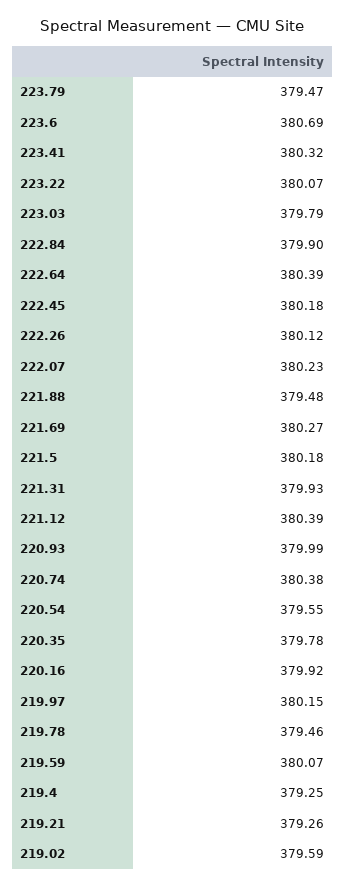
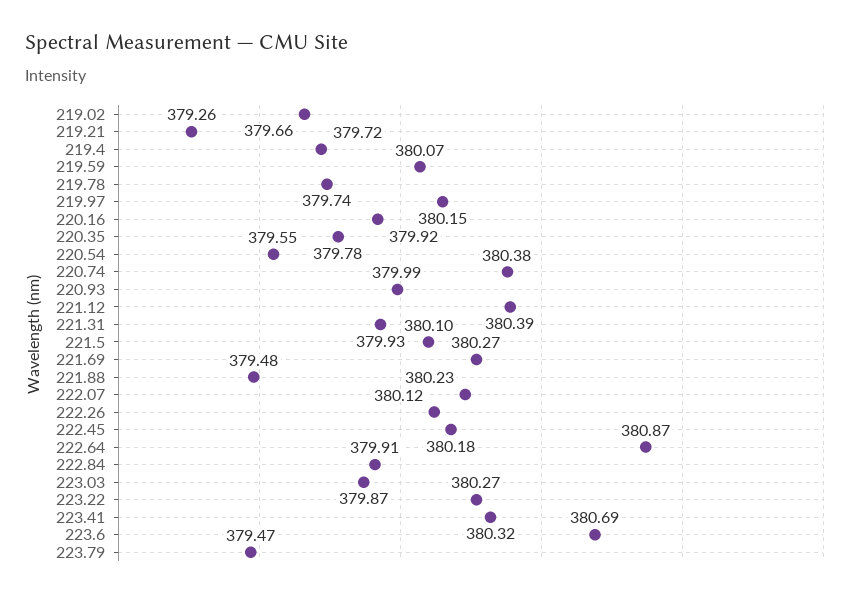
223.22: 380.07 -> 380.27
223.03: 379.79 -> 379.87
222.84: 379.9 -> 379.91
222.64: 380.39 -> 380.87
221.5: 380.18 -> 380.1
219.78: 379.46 -> 379.74
219.4: 379.25 -> 379.72
219.02: 379.59 -> 379.66

